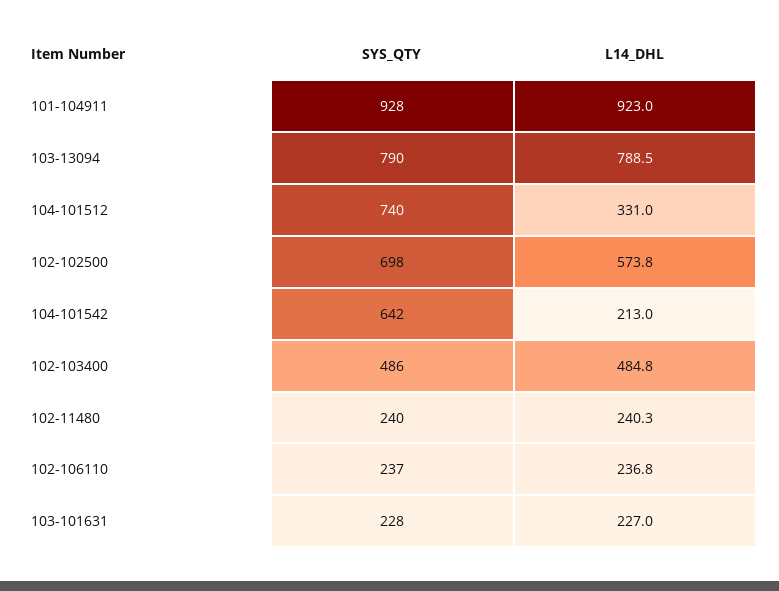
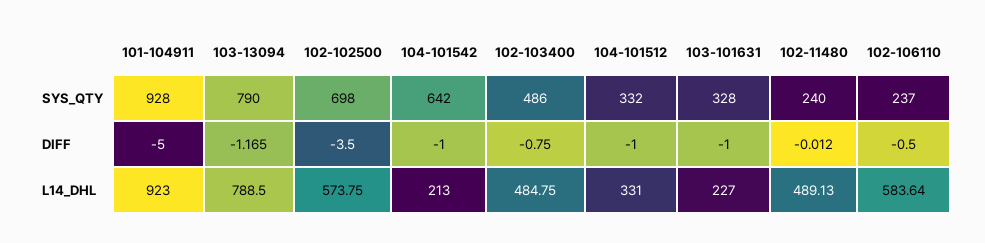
SYS_QTY, 104-101512: 740 -> 332
L14_DHL, 102-11480: 240.3 -> 489.13
L14_DHL, 102-106110: 236.8 -> 583.64
SYS_QTY, 103-101631: 228 -> 328
DIFF, 101-104911: none -> -5
DIFF, 103-13094: none -> -1.165
DIFF, 102-102500: none -> -3.5
DIFF, 104-101542: none -> -1
DIFF, 102-103400: none -> -0.75
DIFF, 104-101512: none -> -1
DIFF, 103-101631: none -> -1
DIFF, 102-11480: none -> -0.012
DIFF, 102-106110: none -> -0.5

